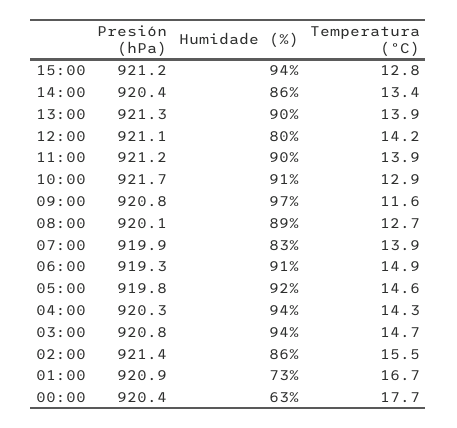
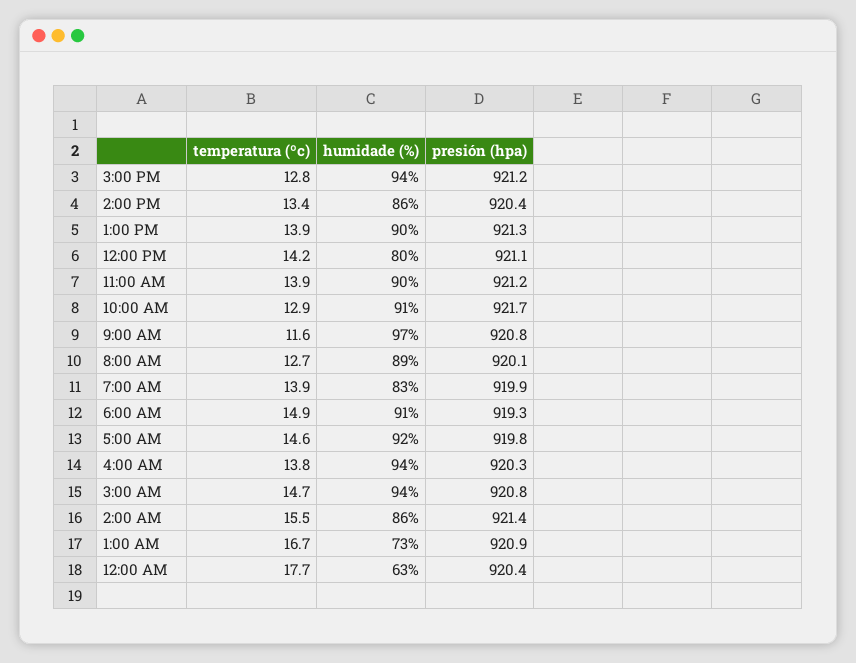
Temperatura (ºC), 04:00: 14.3 -> 13.8

